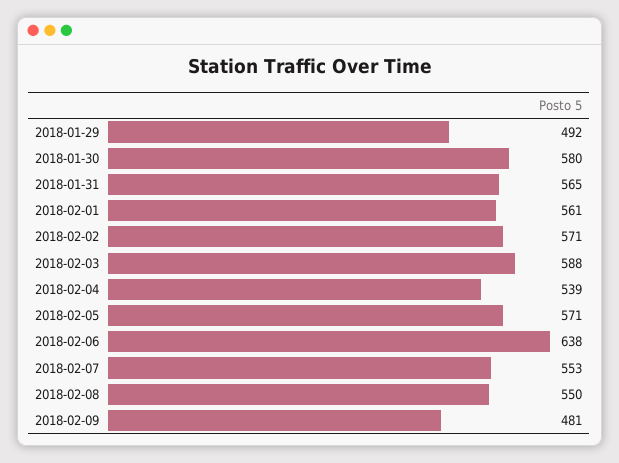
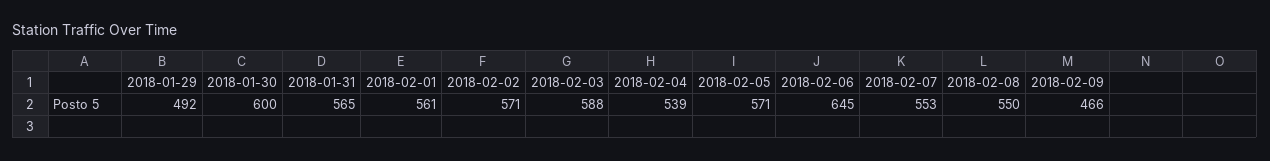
2018-01-30: 580 -> 600
2018-02-06: 638 -> 645
2018-02-09: 481 -> 466

